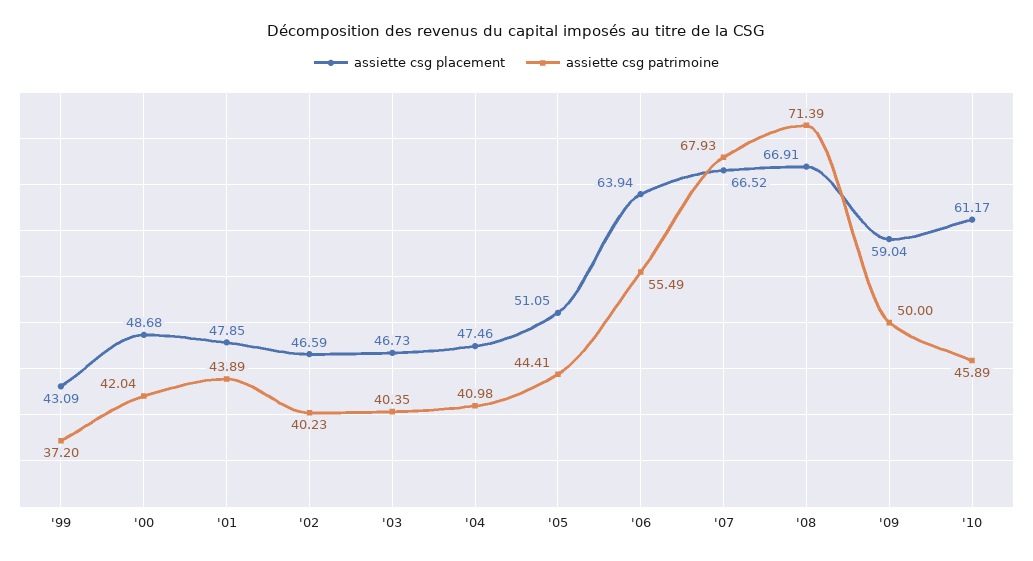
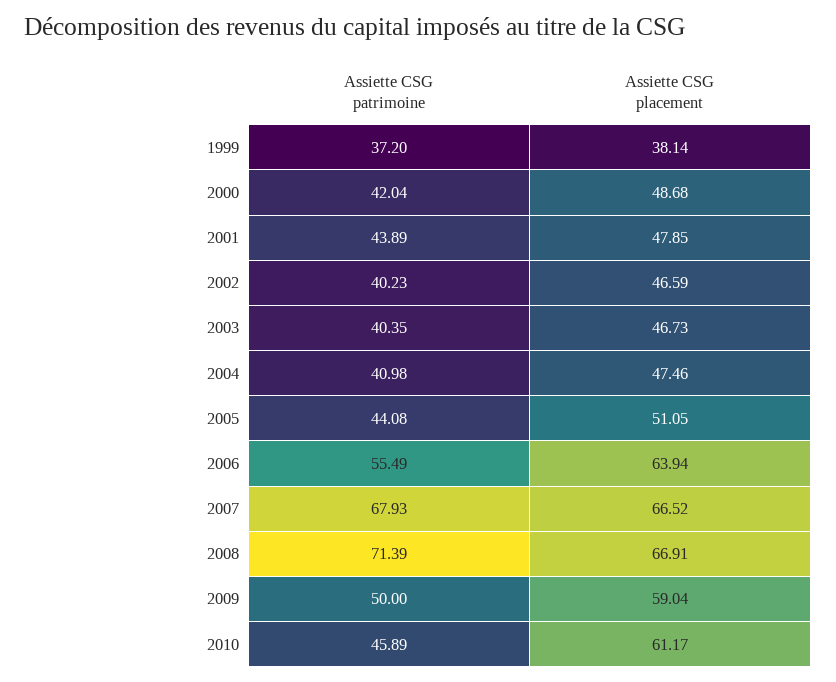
assiette csg placement, '99: 43.09 -> 38.14
assiette csg patrimoine, '05: 44.41 -> 44.08

